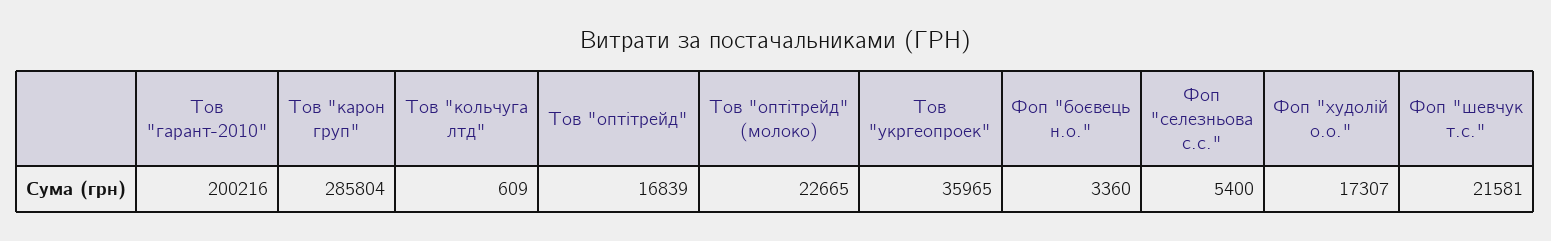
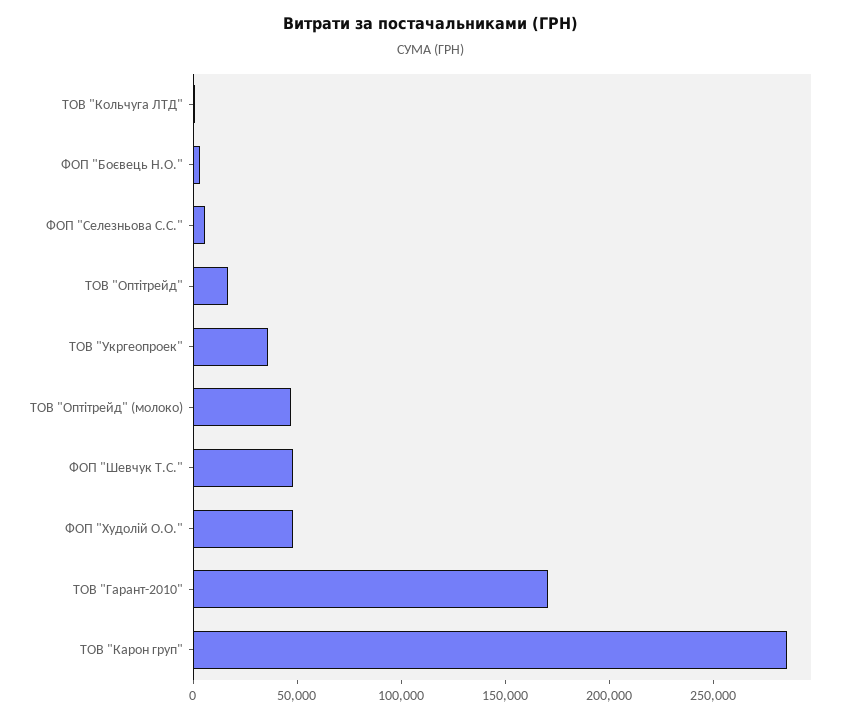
Тов "гарант-2010": 200216 -> 170000
Тов "оптітрейд" (молоко): 22665 -> 50000
Фоп "худолій о.о.": 17307 -> 50000
Фоп "шевчук т.с.": 21581 -> 50000

